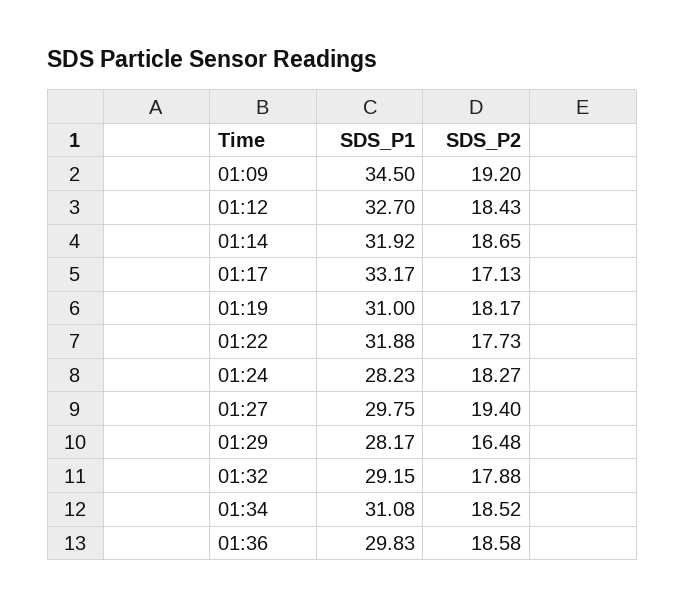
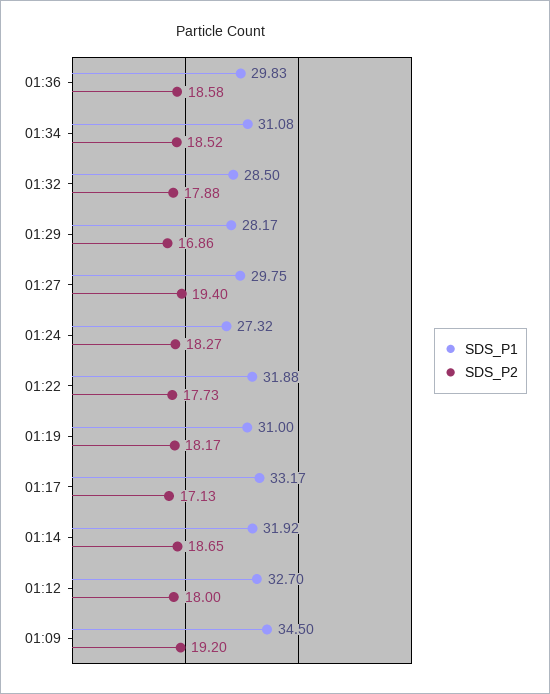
SDS_P2, 01:12: 18.43 -> 18
SDS_P1, 01:24: 28.23 -> 27.32
SDS_P2, 01:29: 16.48 -> 16.86
SDS_P1, 01:32: 29.15 -> 28.5

